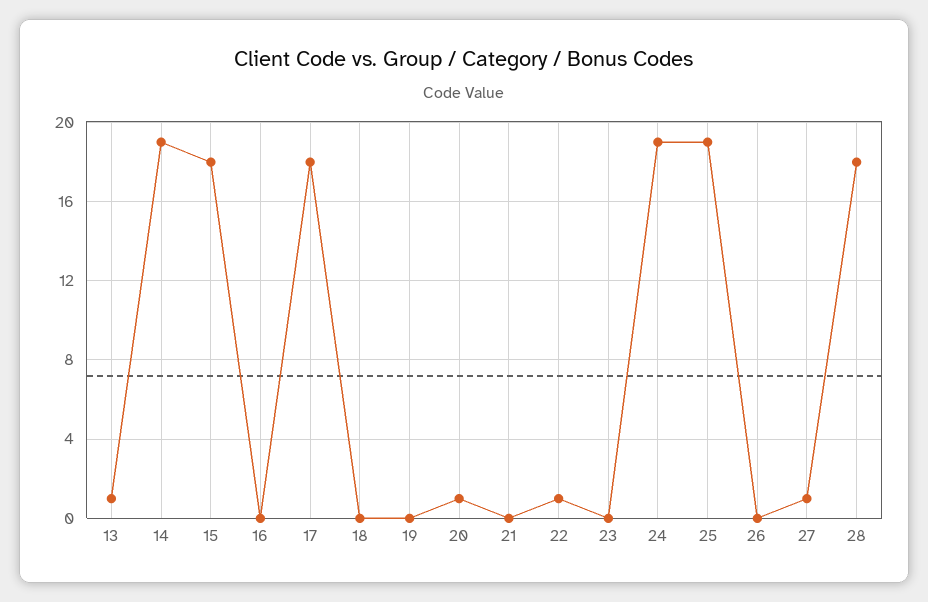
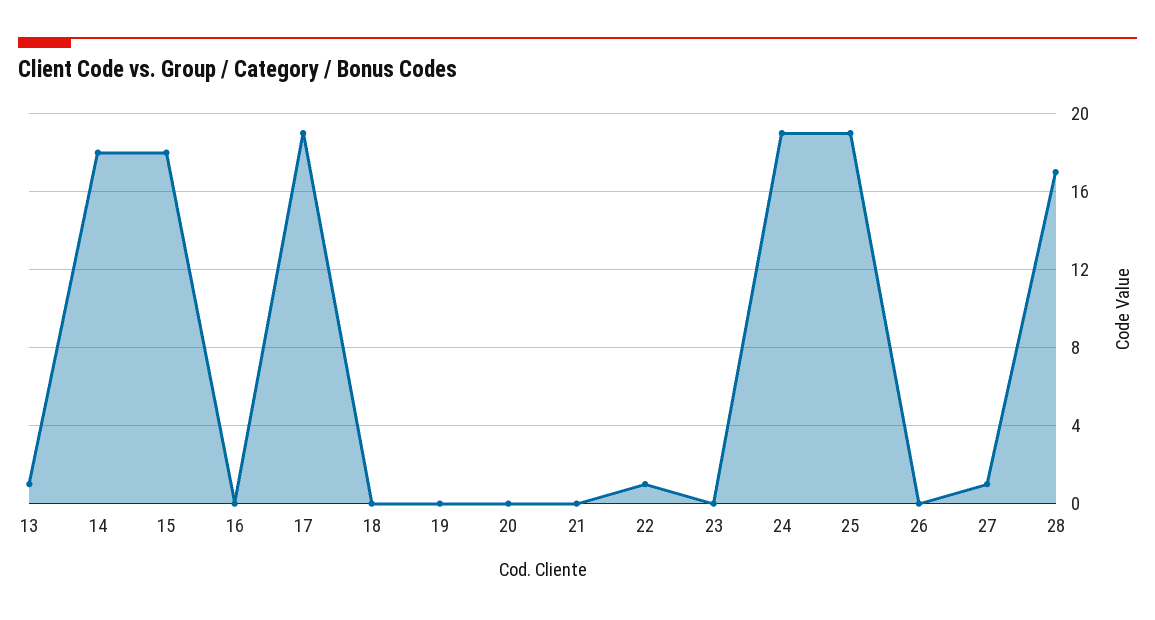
14: 19 -> 18
17: 18 -> 19
20: 1 -> 0
28: 18 -> 17

